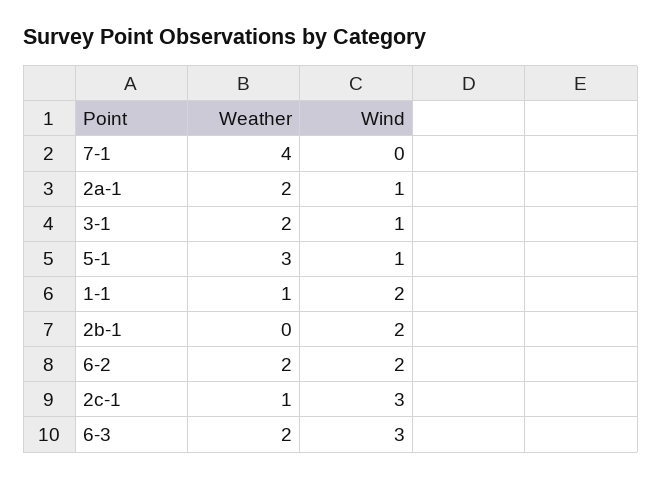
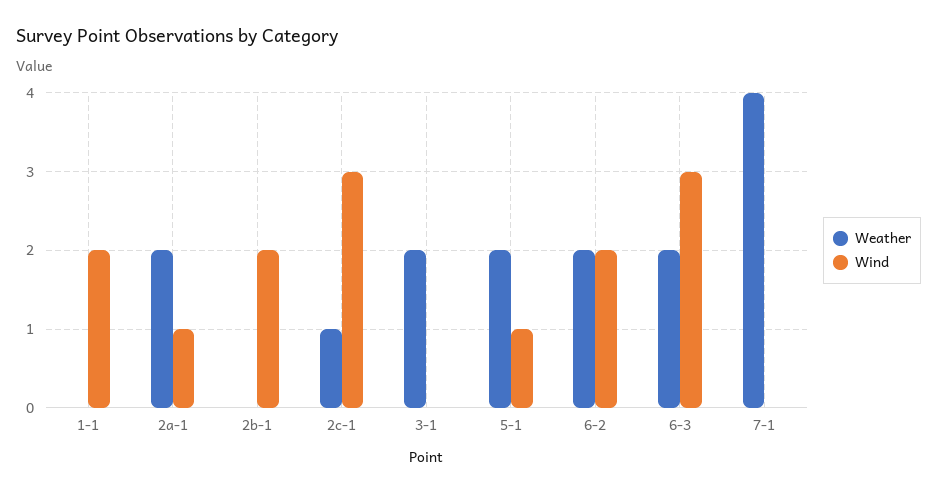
Wind, 3-1: 1 -> 0
Weather, 5-1: 3 -> 2
Weather, 1-1: 1 -> 0

